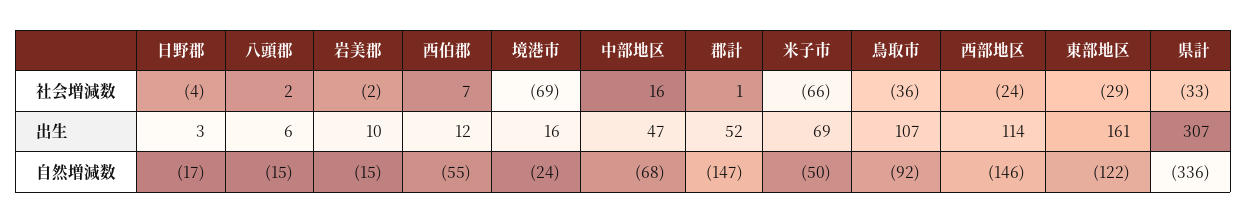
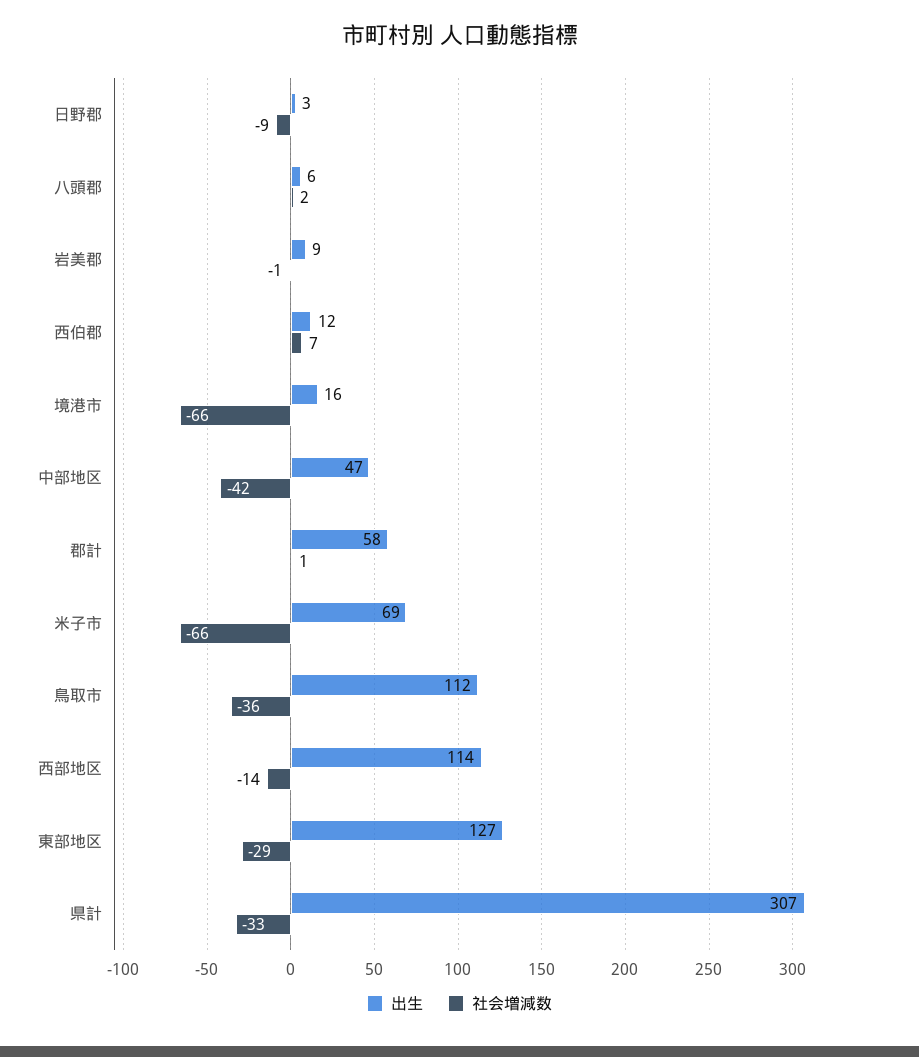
社会増減数, 日野郡: -4 -> -9
社会増減数, 岩美郡: -2 -> -1
社会増減数, 境港市: -69 -> -66
社会増減数, 中部地区: 16 -> -42
社会増減数, 西部地区: -24 -> -14
出生, 岩美郡: 10 -> 9
出生, 郡計: 52 -> 58
出生, 鳥取市: 107 -> 112
出生, 東部地区: 161 -> 127
自然増減数, 日野郡: -17 -> none
自然増減数, 八頭郡: -15 -> none
自然増減数, 岩美郡: -15 -> none
自然増減数, 西伯郡: -55 -> none
自然増減数, 境港市: -24 -> none
自然増減数, 中部地区: -68 -> none
自然増減数, 郡計: -147 -> none
自然増減数, 米子市: -50 -> none
自然増減数, 鳥取市: -92 -> none
自然増減数, 西部地区: -146 -> none
自然増減数, 東部地区: -122 -> none
自然増減数, 県計: -336 -> none

